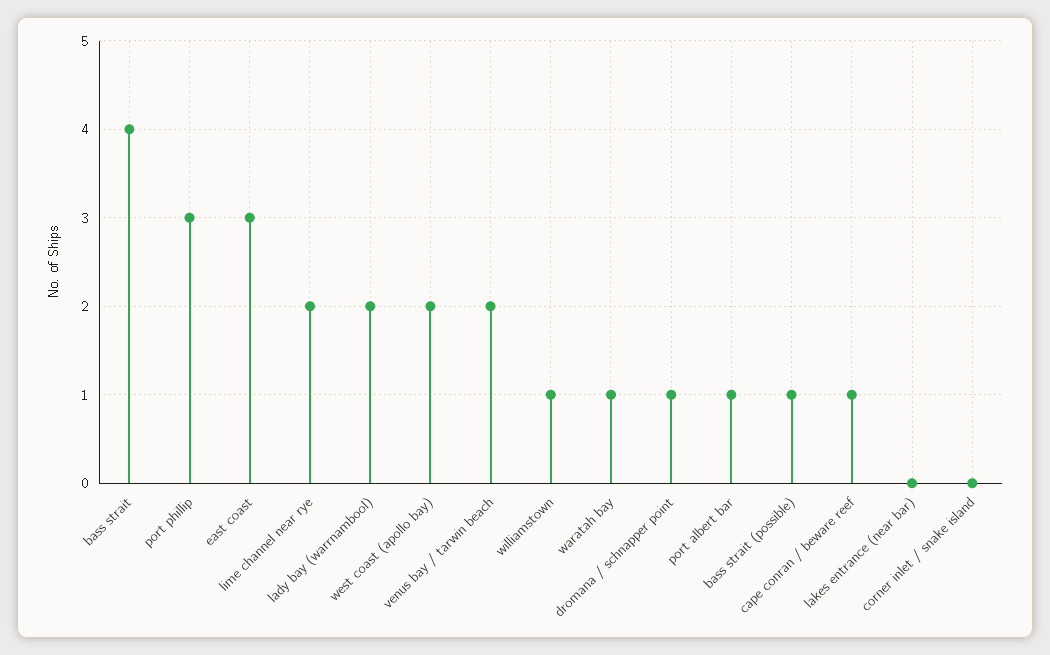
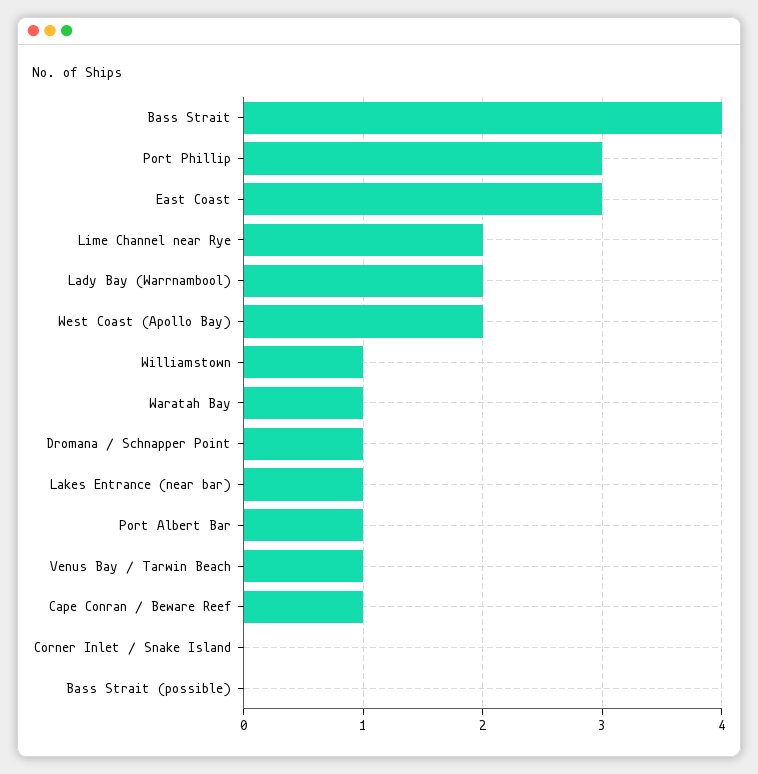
venus bay / tarwin beach: 2 -> 1
bass strait (possible): 1 -> 0
lakes entrance (near bar): 0 -> 1

